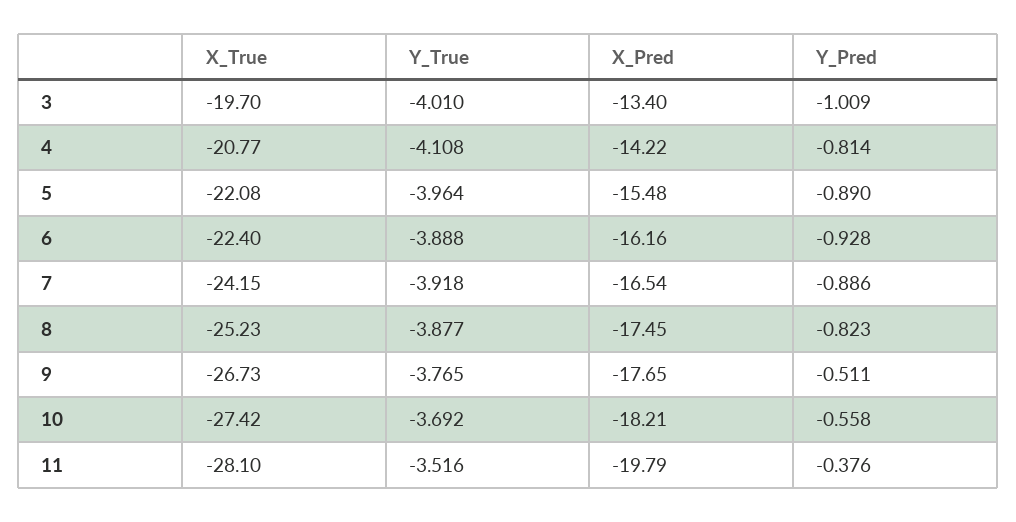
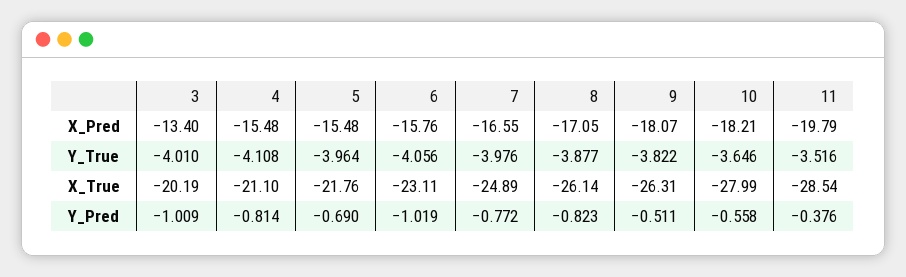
X_True, 3: -19.7 -> -20.19
X_True, 4: -20.77 -> -21.1
X_Pred, 4: -14.22 -> -15.48
X_True, 5: -22.08 -> -21.76
Y_Pred, 5: -0.89 -> -0.69
X_True, 6: -22.4 -> -23.11
Y_True, 6: -3.888 -> -4.056
X_Pred, 6: -16.16 -> -15.76
Y_Pred, 6: -0.928 -> -1.019
X_True, 7: -24.15 -> -24.89
Y_True, 7: -3.918 -> -3.976
X_Pred, 7: -16.54 -> -16.55
Y_Pred, 7: -0.886 -> -0.772
X_True, 8: -25.23 -> -26.14
X_Pred, 8: -17.45 -> -17.05
X_True, 9: -26.73 -> -26.31
Y_True, 9: -3.765 -> -3.822
X_Pred, 9: -17.65 -> -18.07
X_True, 10: -27.42 -> -27.99
Y_True, 10: -3.692 -> -3.646
X_True, 11: -28.1 -> -28.54

